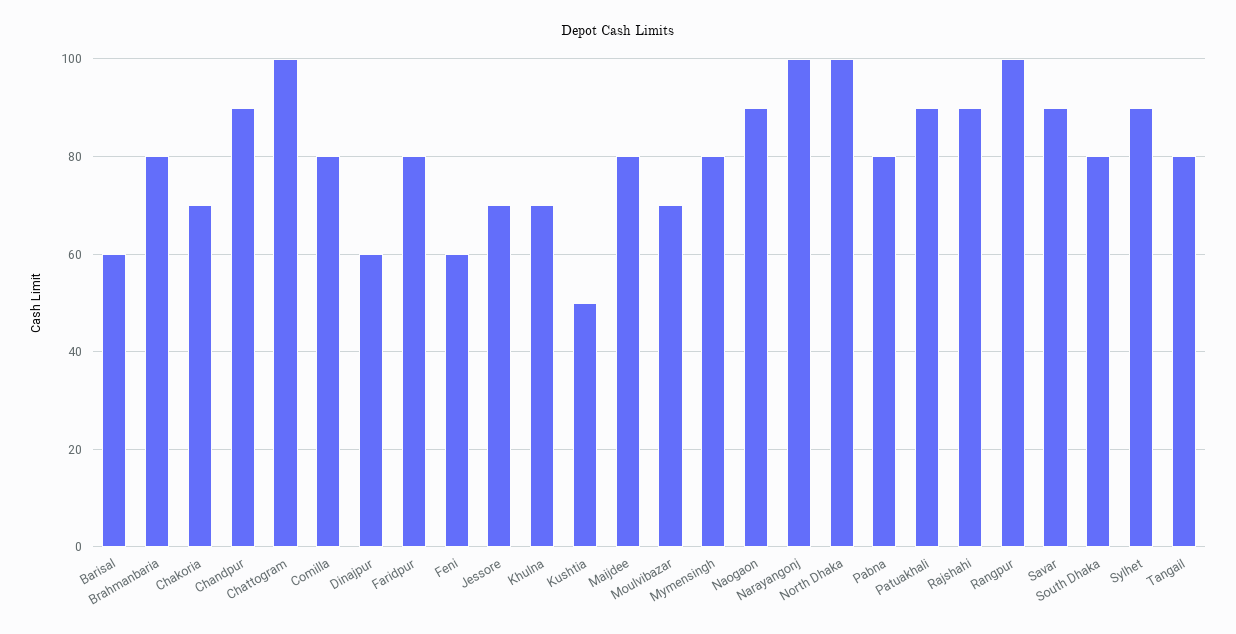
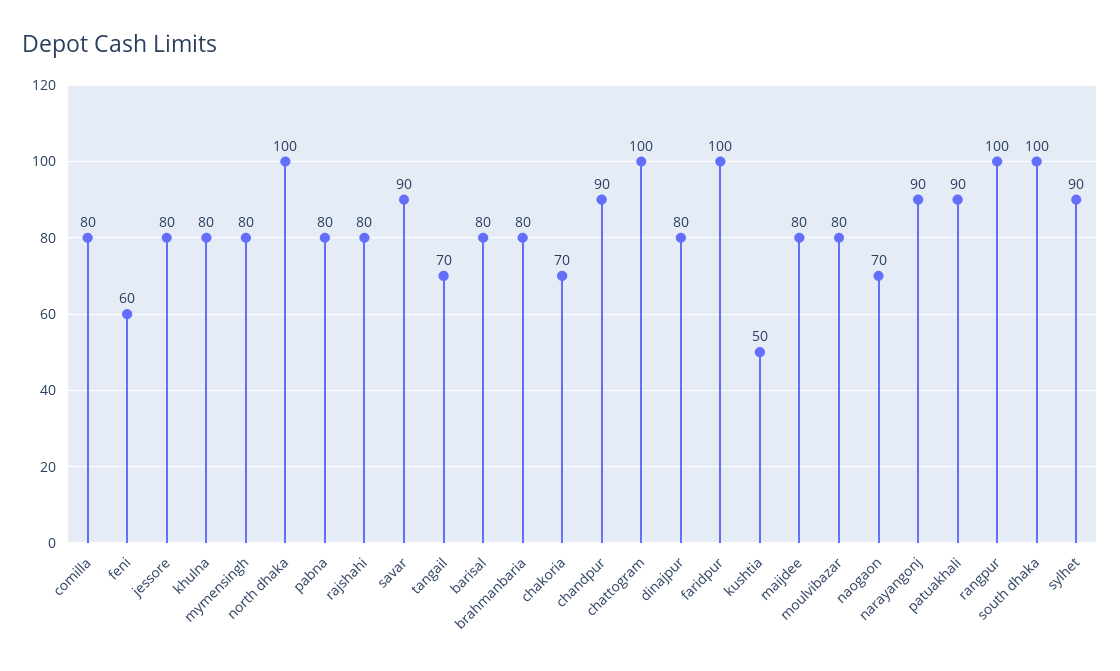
Barisal: 60 -> 80
Dinajpur: 60 -> 80
Faridpur: 80 -> 100
Jessore: 70 -> 80
Khulna: 70 -> 80
Moulvibazar: 70 -> 80
Naogaon: 90 -> 70
Narayangonj: 100 -> 90
Rajshahi: 90 -> 80
South Dhaka: 80 -> 100
Tangail: 80 -> 70

